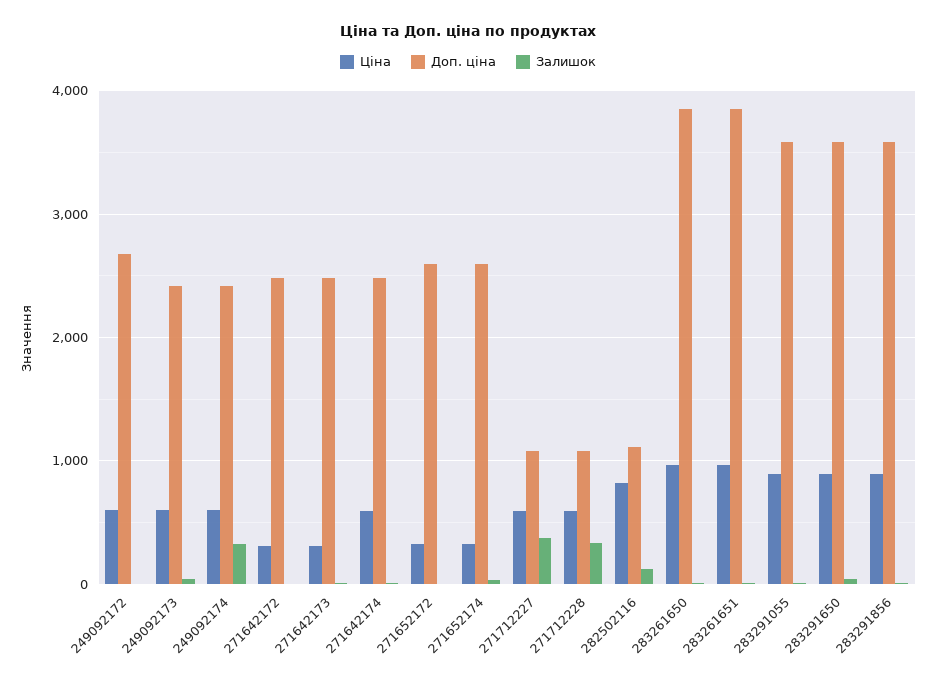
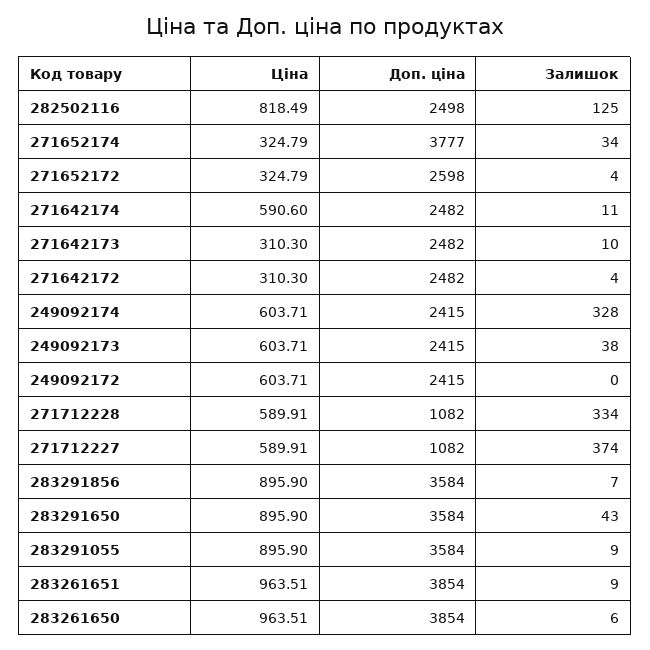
Доп. ціна, 249092172: 2700 -> 2415
Доп. ціна, 271652174: 2600 -> 3777
Доп. ціна, 282502116: 1100 -> 2498

